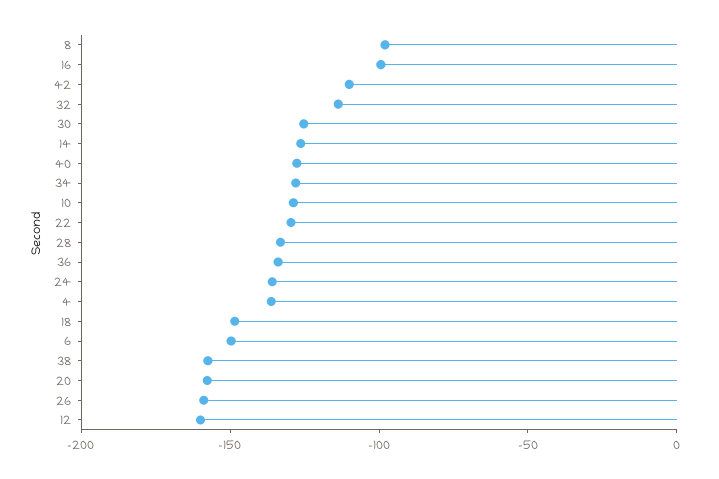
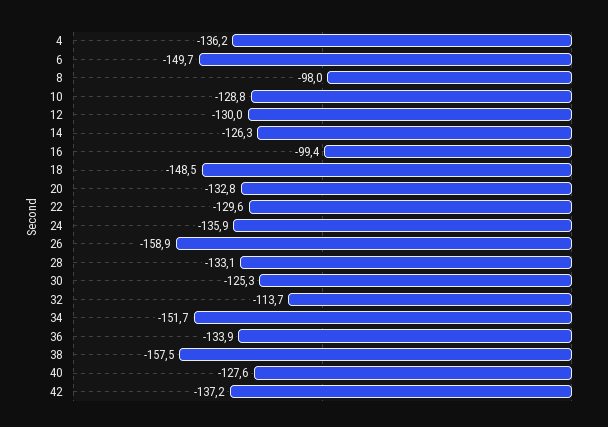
42: -110 -> -137.2
34: -130 -> -151.7
20: -160 -> -132.8
12: -160 -> -130

